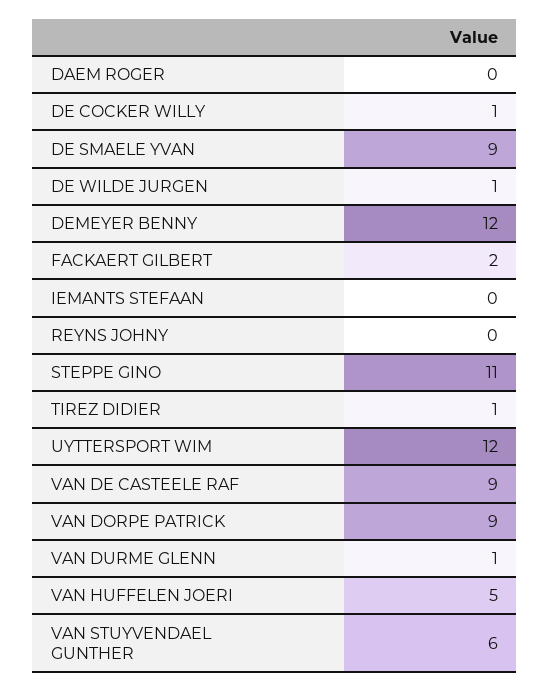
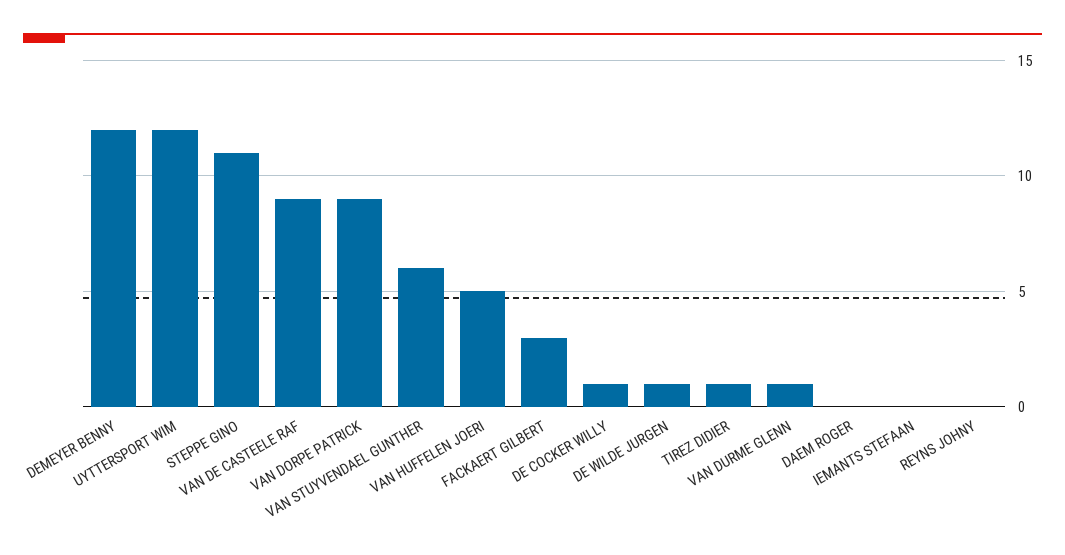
DE SMAELE YVAN: 9 -> none
FACKAERT GILBERT: 2 -> 3

